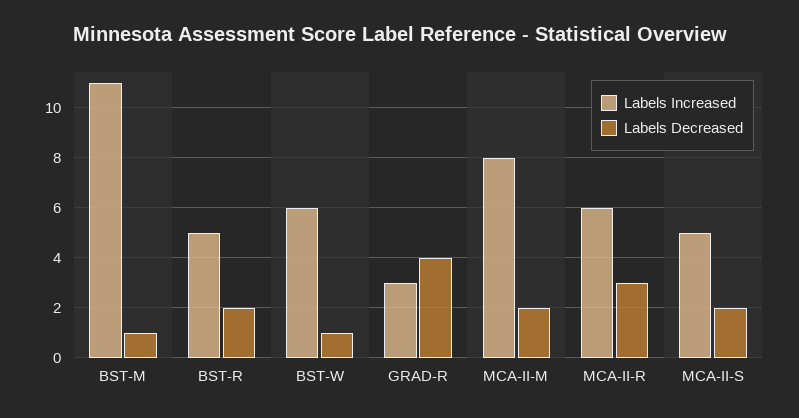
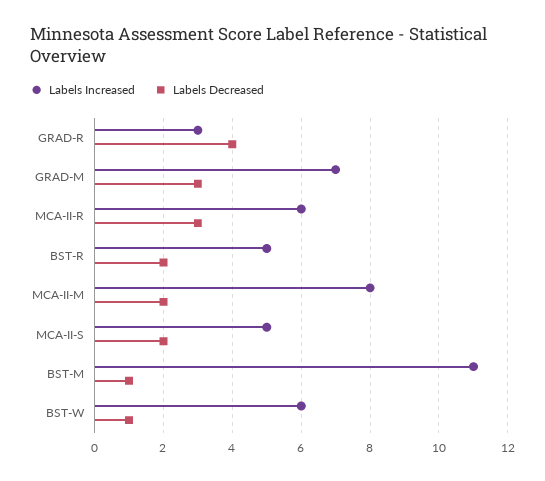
Labels Increased, GRAD-M: none -> 7
Labels Decreased, GRAD-M: none -> 3

